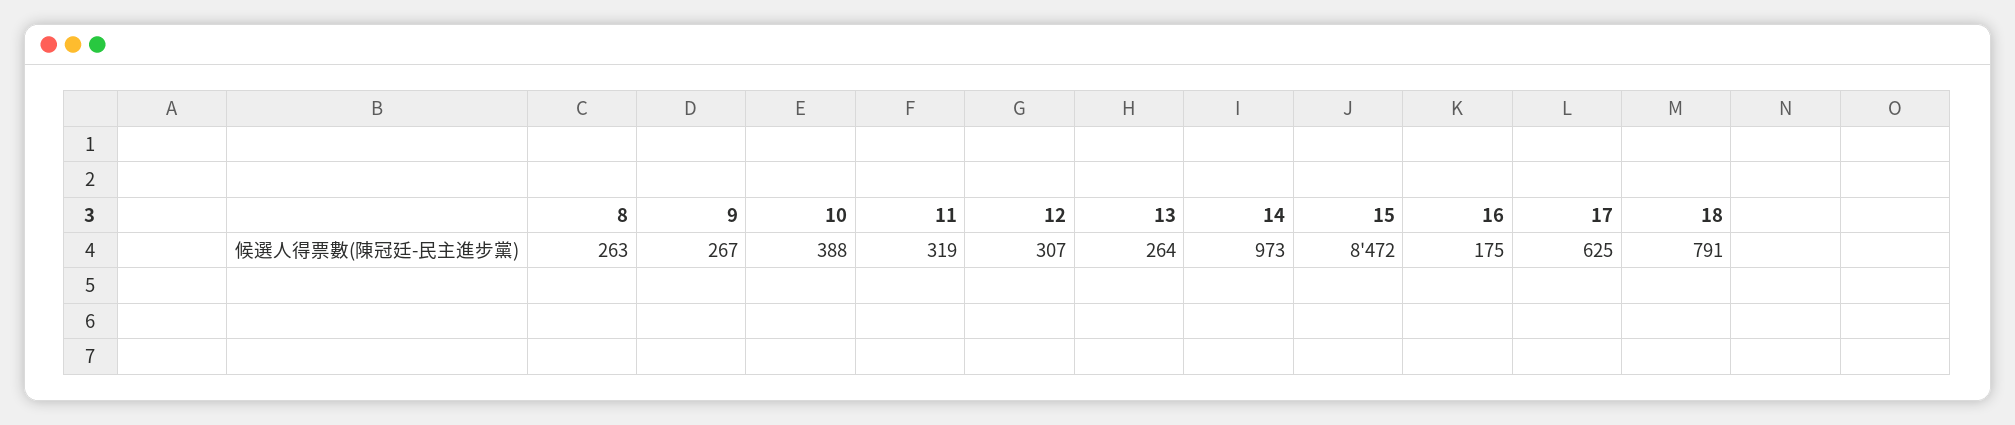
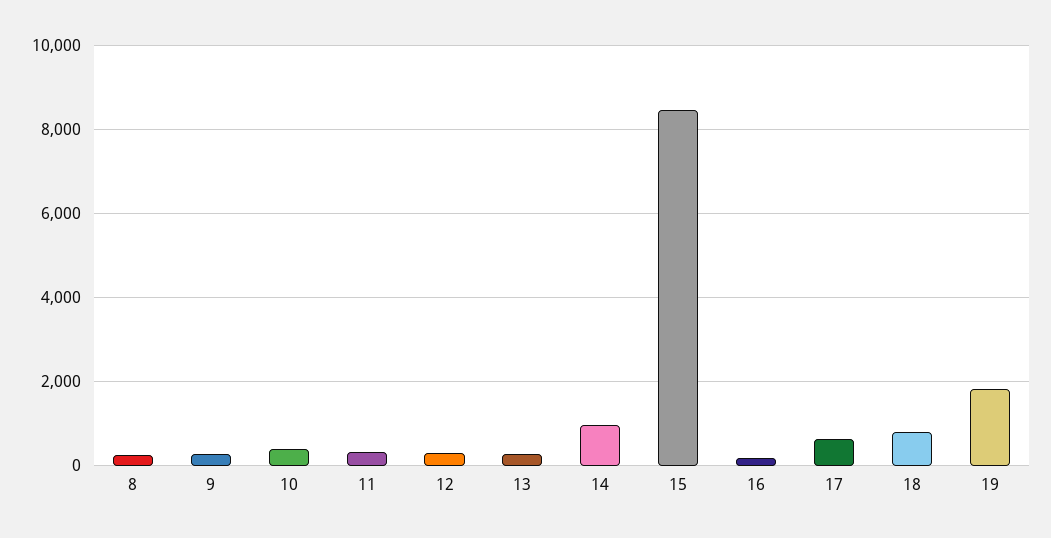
19: none -> 1800

